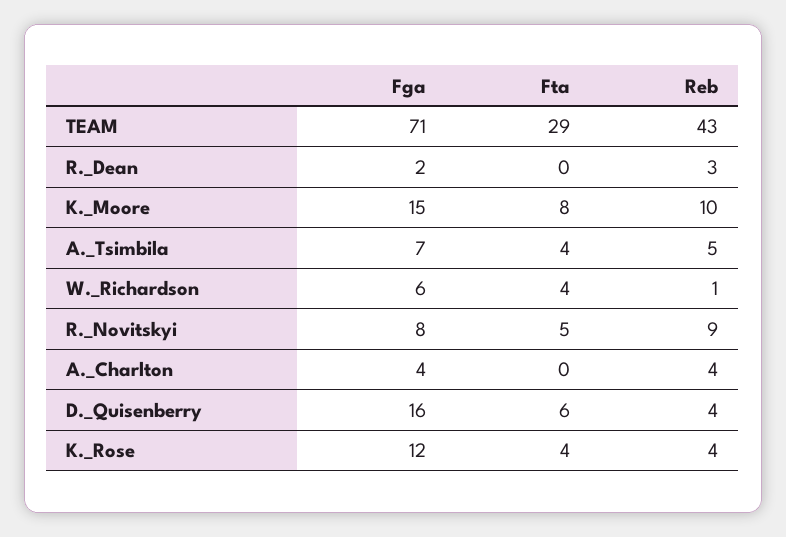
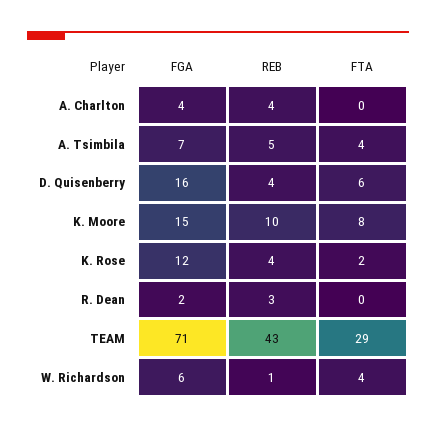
Fga, R._Novitskyi: 8 -> none
Fta, R._Novitskyi: 5 -> none
Reb, R._Novitskyi: 9 -> none
Fta, K._Rose: 4 -> 2

